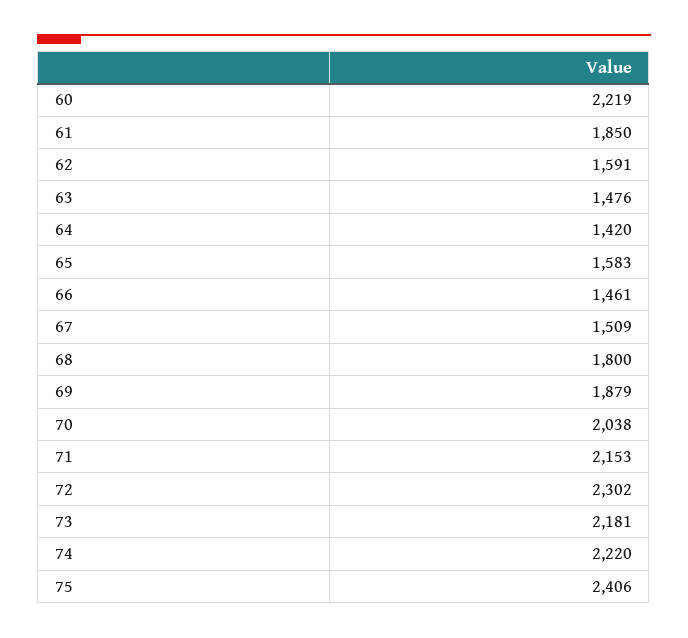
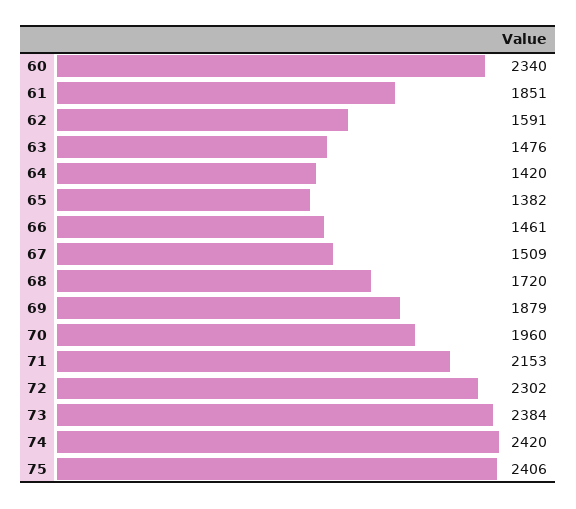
60: 2219 -> 2340
61: 1850 -> 1851
65: 1583 -> 1382
68: 1800 -> 1720
70: 2038 -> 1960
73: 2181 -> 2384
74: 2220 -> 2420

